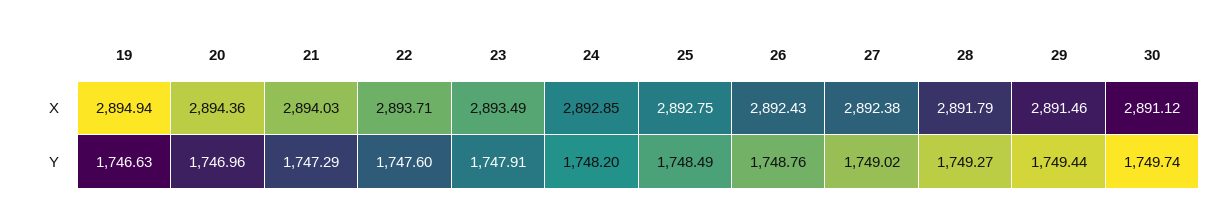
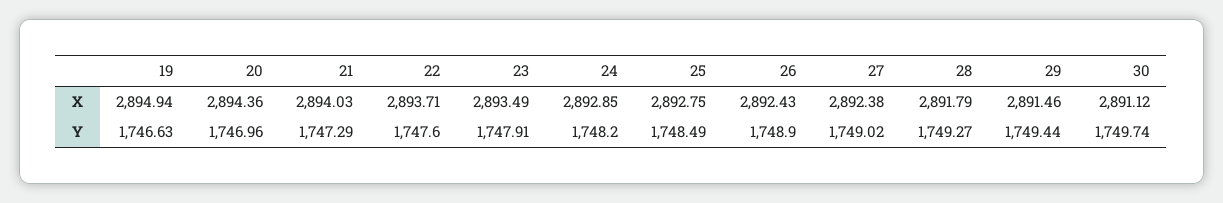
26, Y: 1748.76 -> 1748.9

